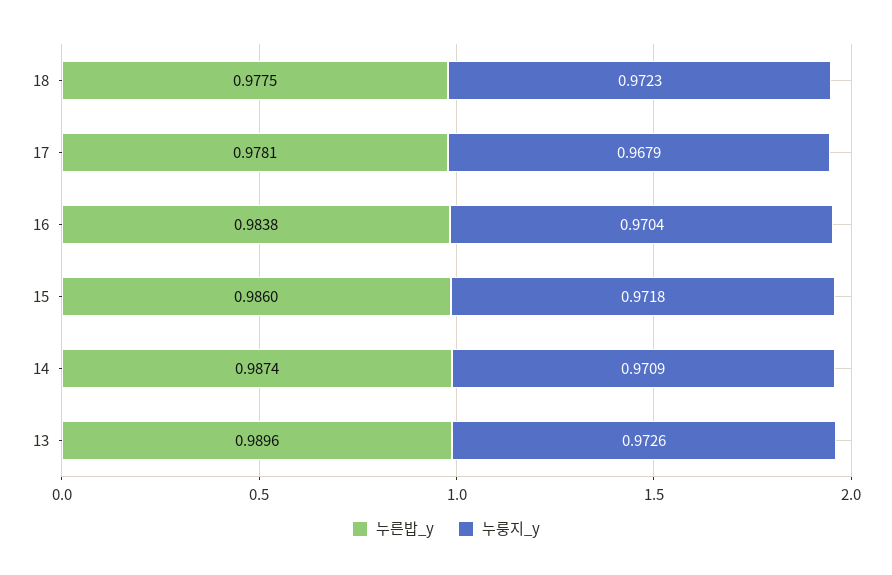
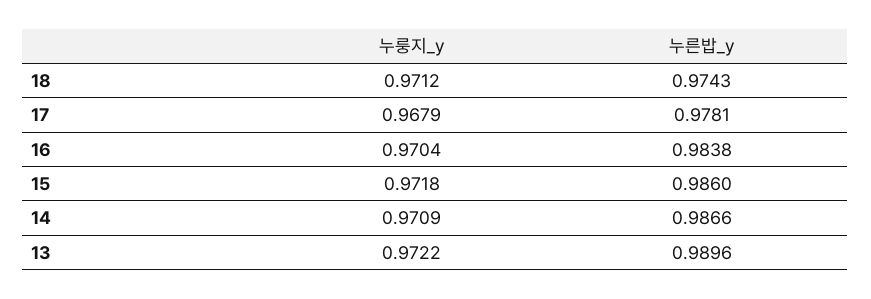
누른밥_y, 18: 0.9775 -> 0.9743
누룽지_y, 18: 0.9723 -> 0.9712
누른밥_y, 14: 0.9874 -> 0.9866
누룽지_y, 13: 0.9726 -> 0.9722

